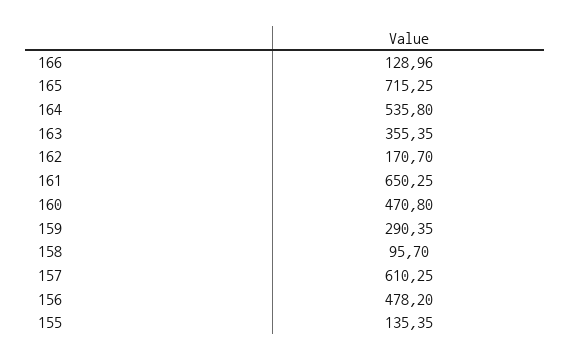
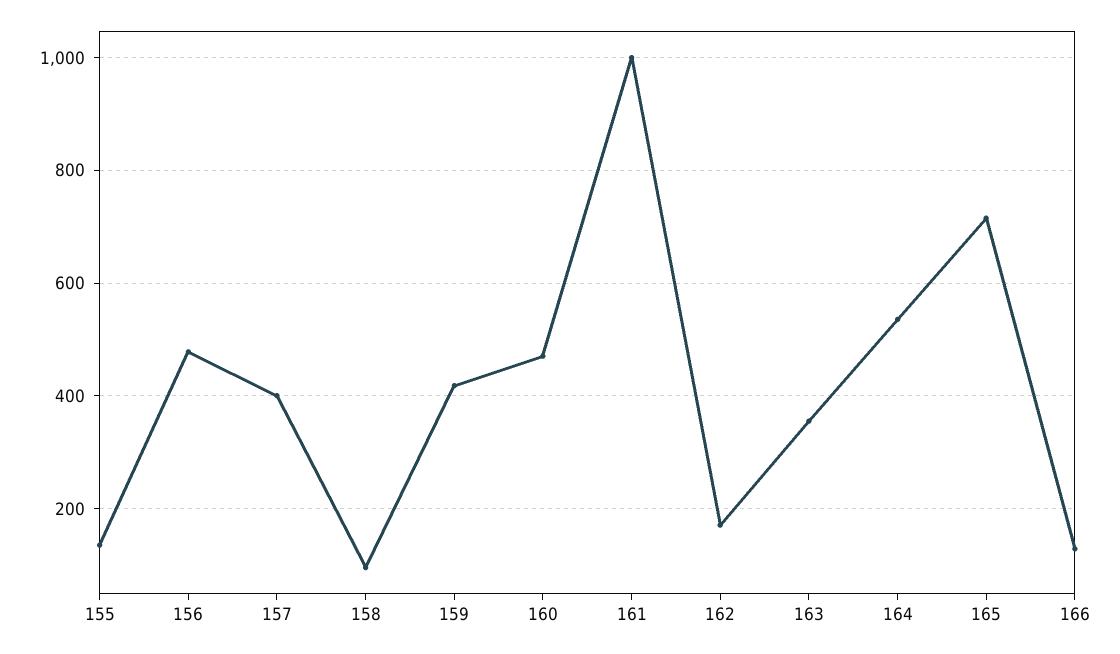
161: 650.25 -> 1000
159: 290.35 -> 420
157: 610.25 -> 400

